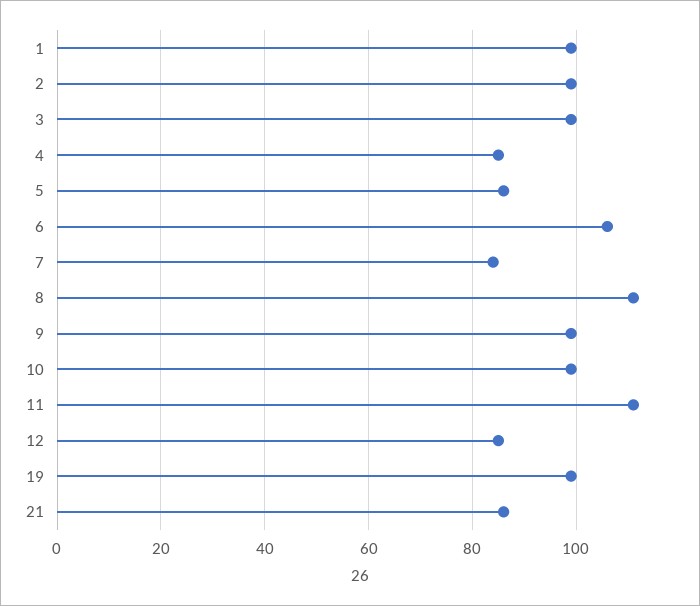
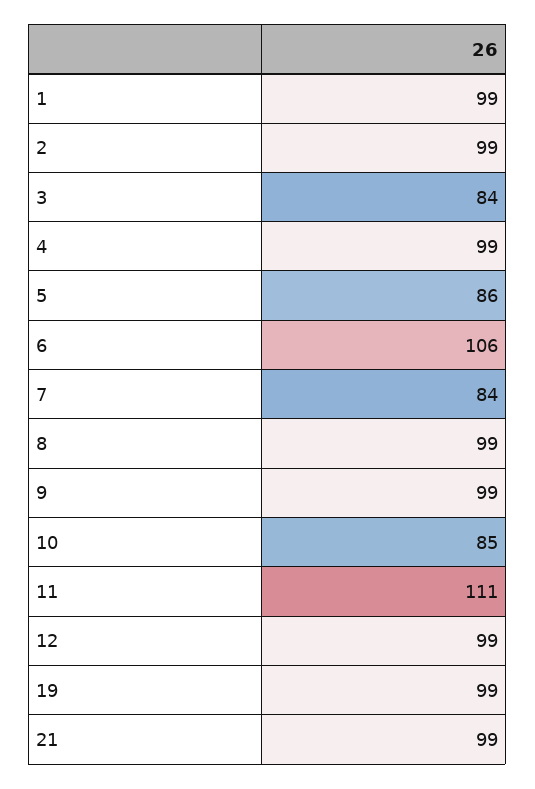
3: 100 -> 84
4: 85 -> 99
8: 110 -> 99
10: 100 -> 85
12: 85 -> 99
21: 85 -> 99

